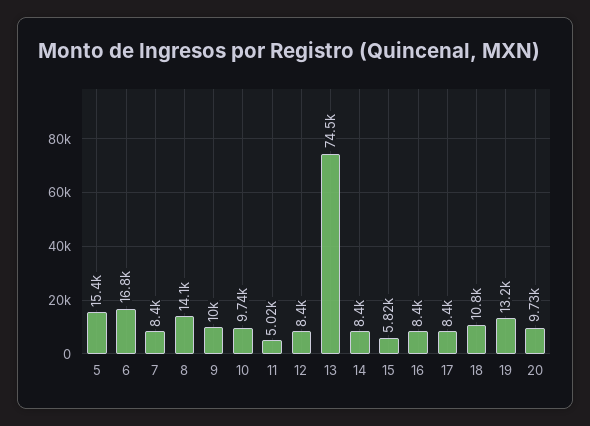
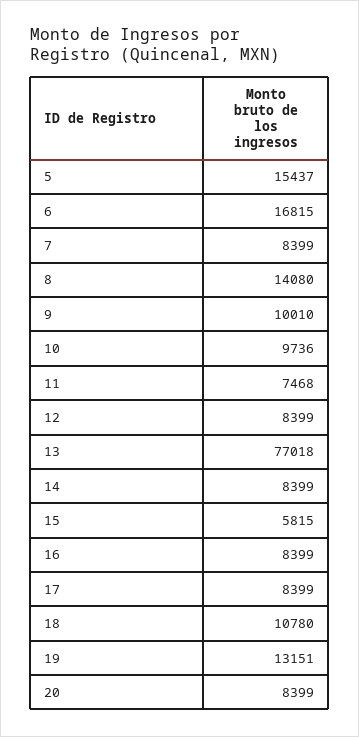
11: 5020 -> 7468
13: 74500 -> 77018
20: 9730 -> 8399

